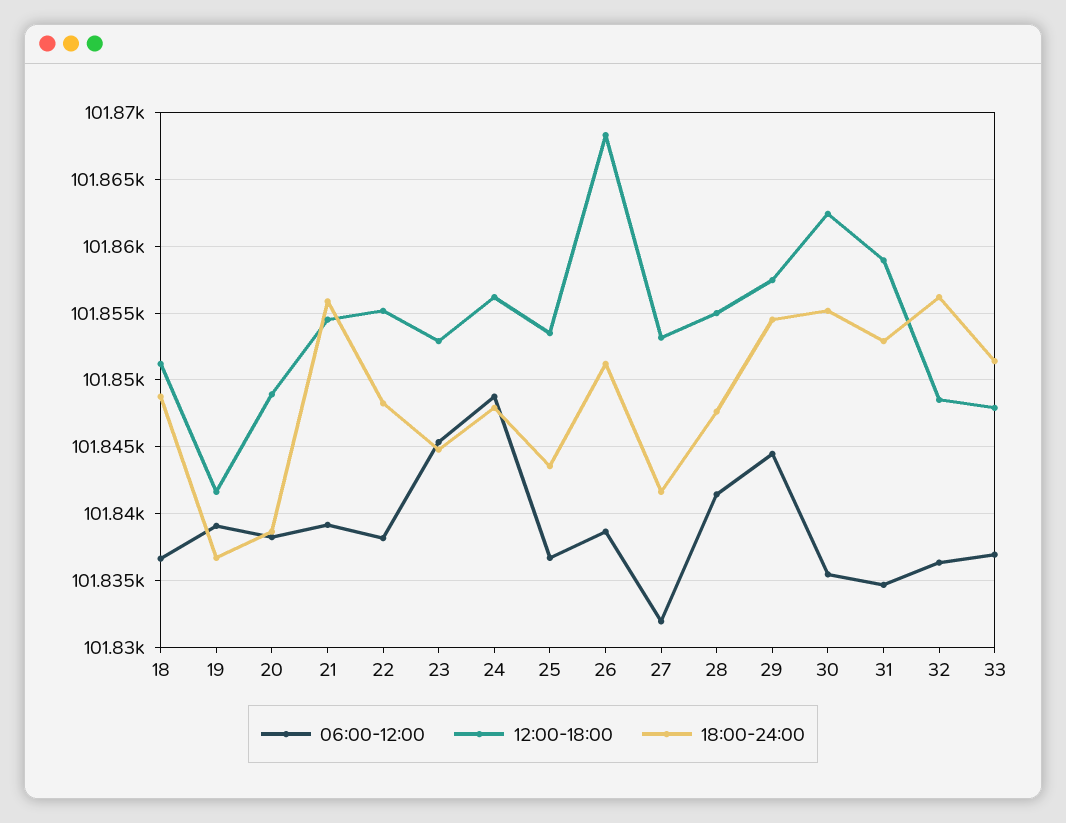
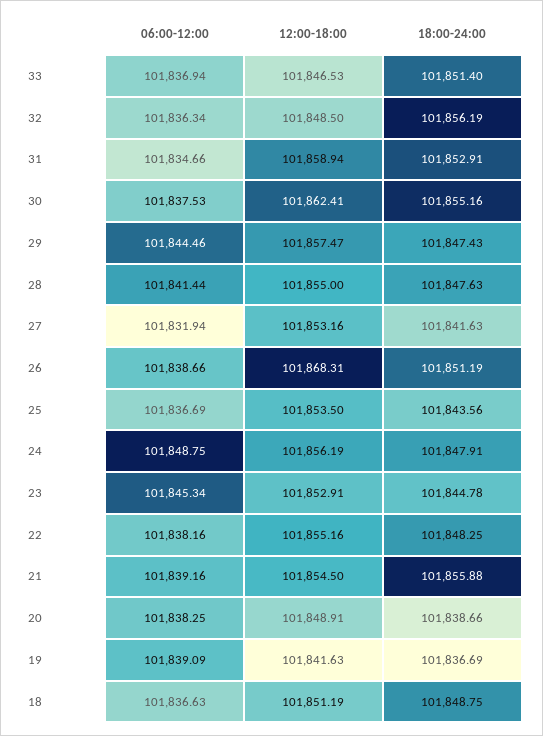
18:00-24:00, 29: 101854.5 -> 101847.43
06:00-12:00, 30: 101835.5 -> 101837.53
12:00-18:00, 33: 101848 -> 101846.53

